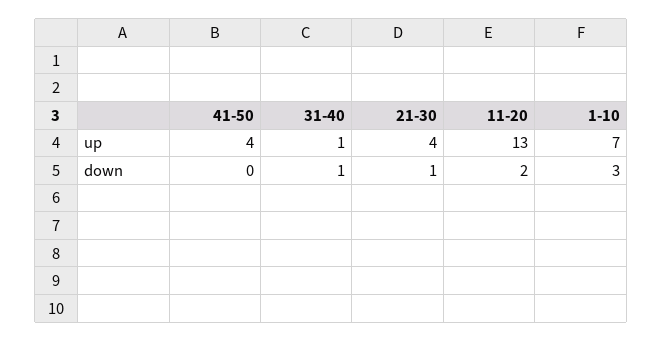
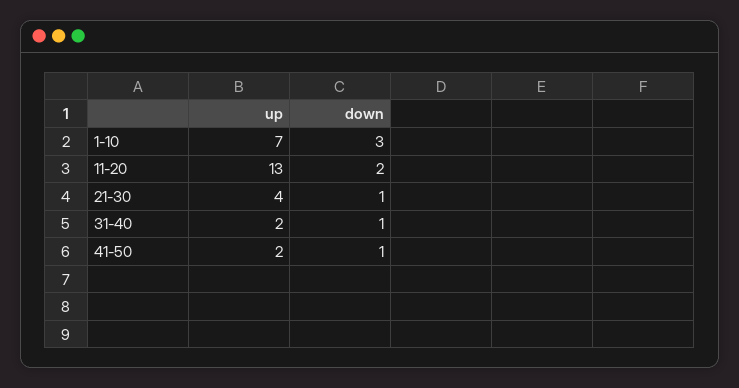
41-50, up: 4 -> 2
31-40, up: 1 -> 2
41-50, down: 0 -> 1

